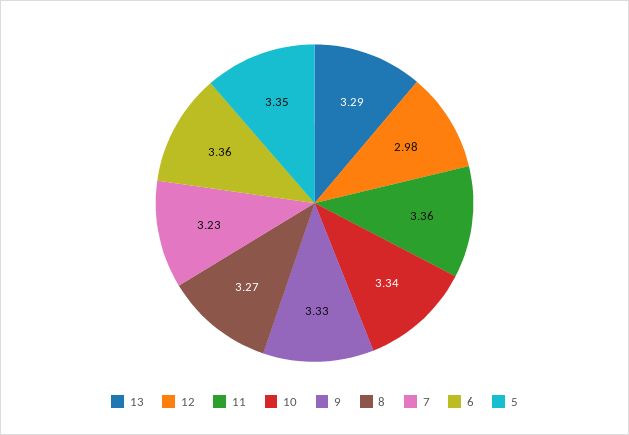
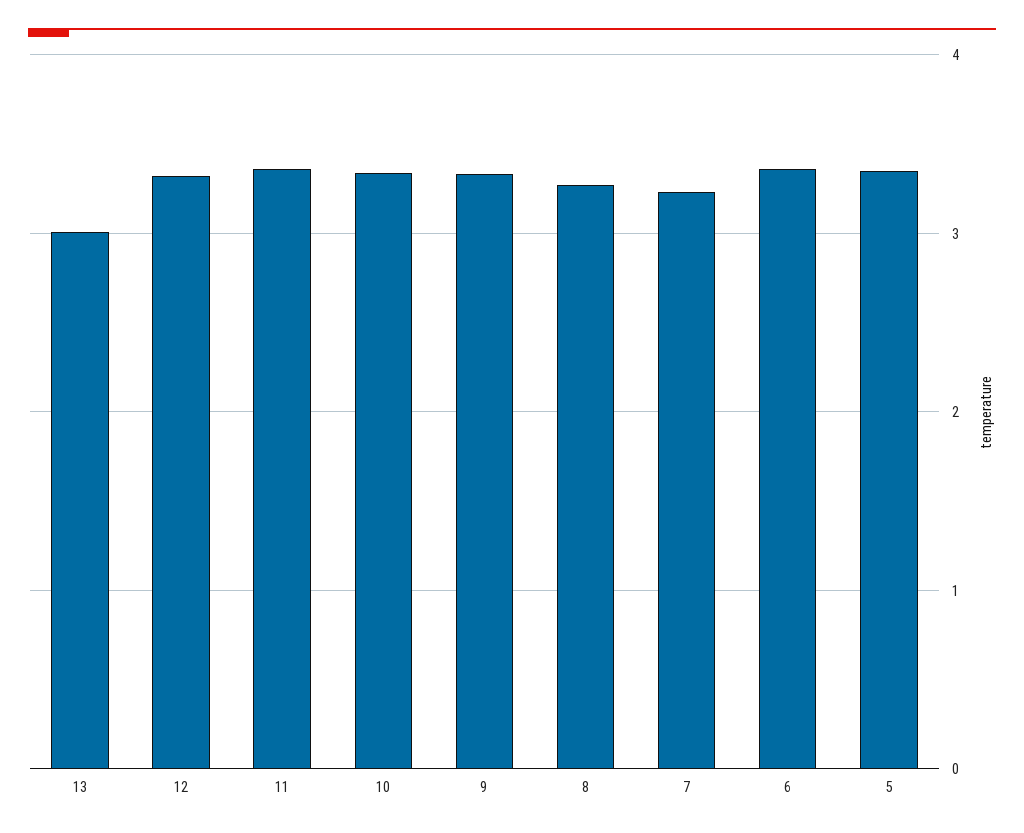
13: 3.29 -> 3
12: 2.98 -> 3.3

